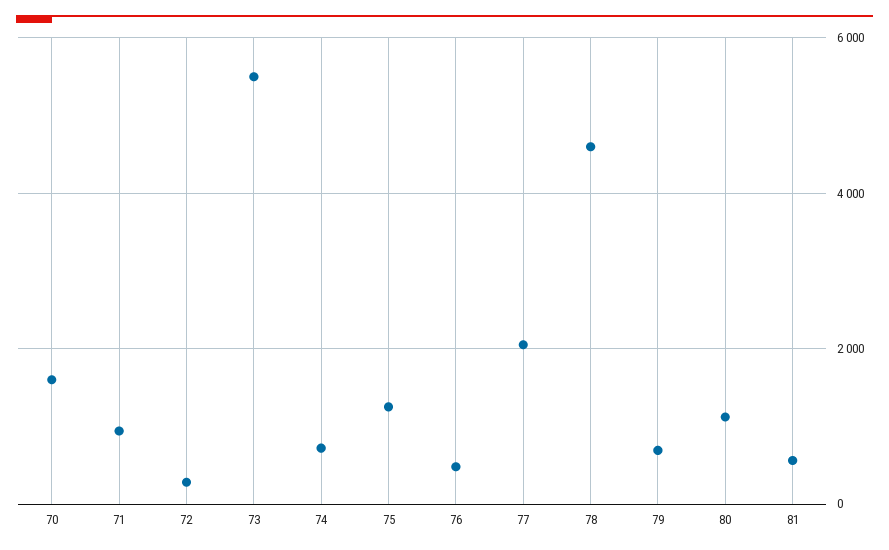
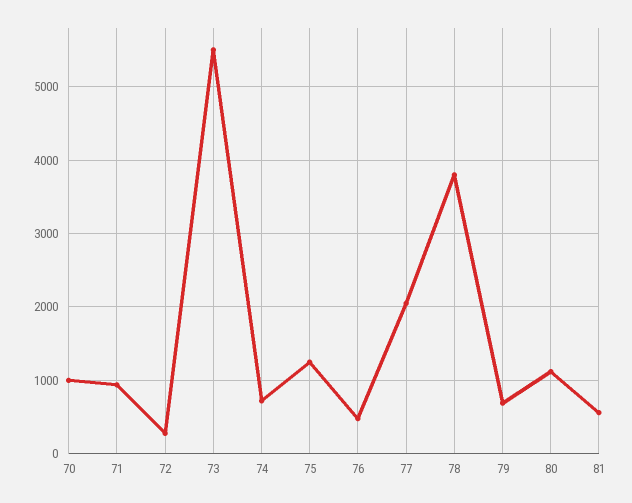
70: 1600 -> 1000
78: 4600 -> 3800

